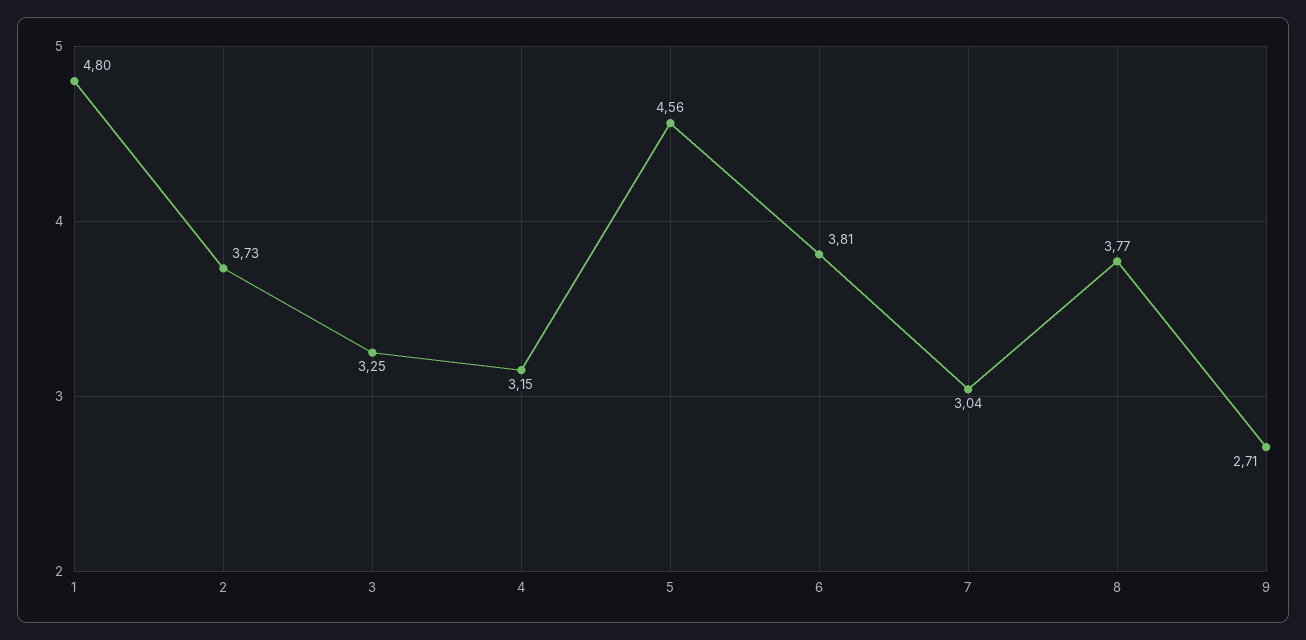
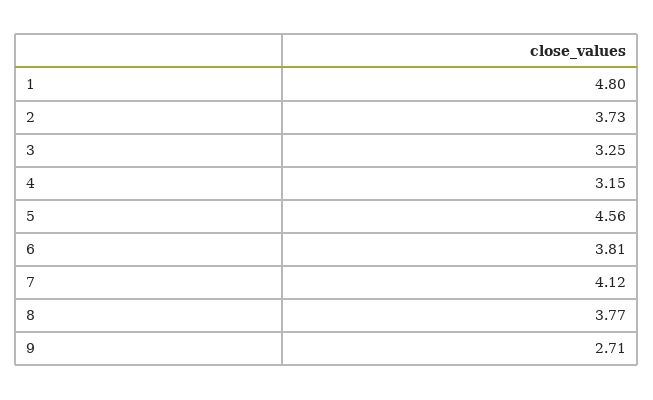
7: 3.04 -> 4.12

